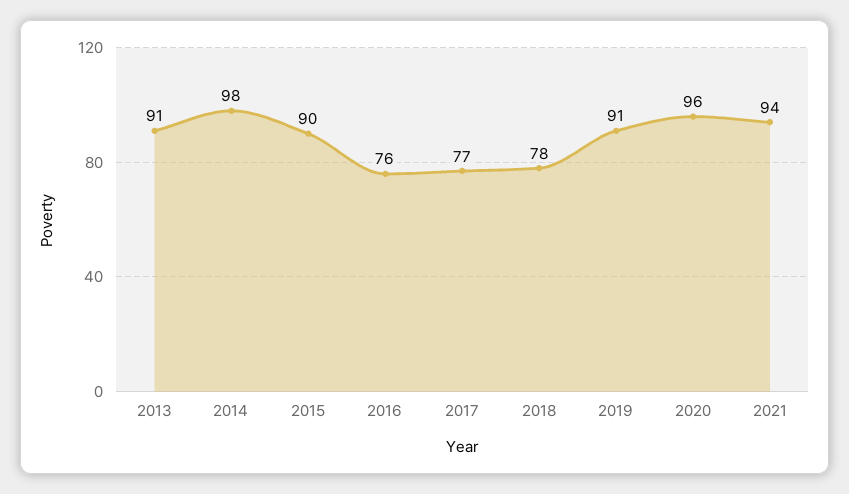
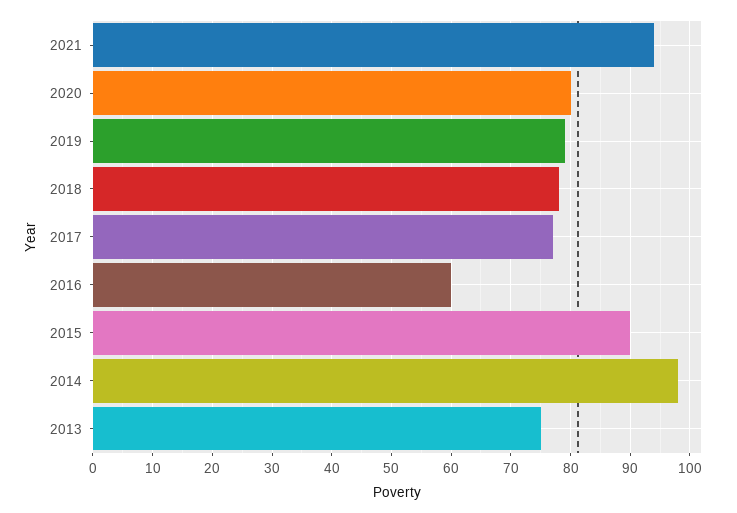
2013: 91 -> 75
2016: 76 -> 60
2019: 91 -> 80
2020: 96 -> 80

